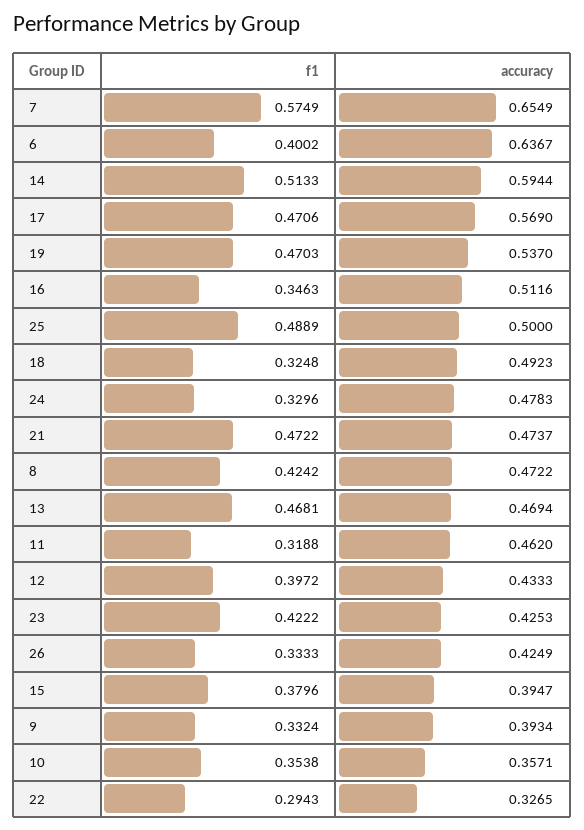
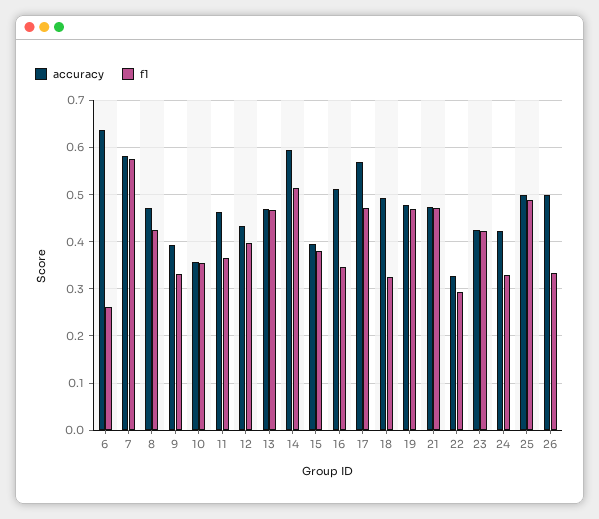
accuracy, 7: 0.6549 -> 0.58
f1, 6: 0.4002 -> 0.26
accuracy, 19: 0.537 -> 0.48
accuracy, 24: 0.4783 -> 0.42
f1, 11: 0.3188 -> 0.36
accuracy, 26: 0.4249 -> 0.5

